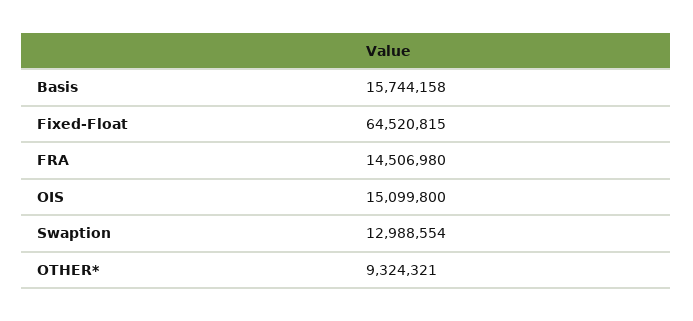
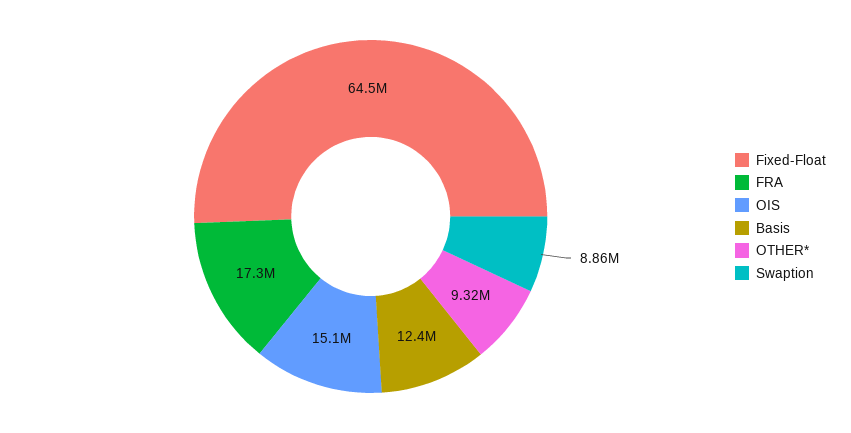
Basis: 15744158 -> 12400000
FRA: 14506980 -> 17300000
Swaption: 12988554 -> 8860000

